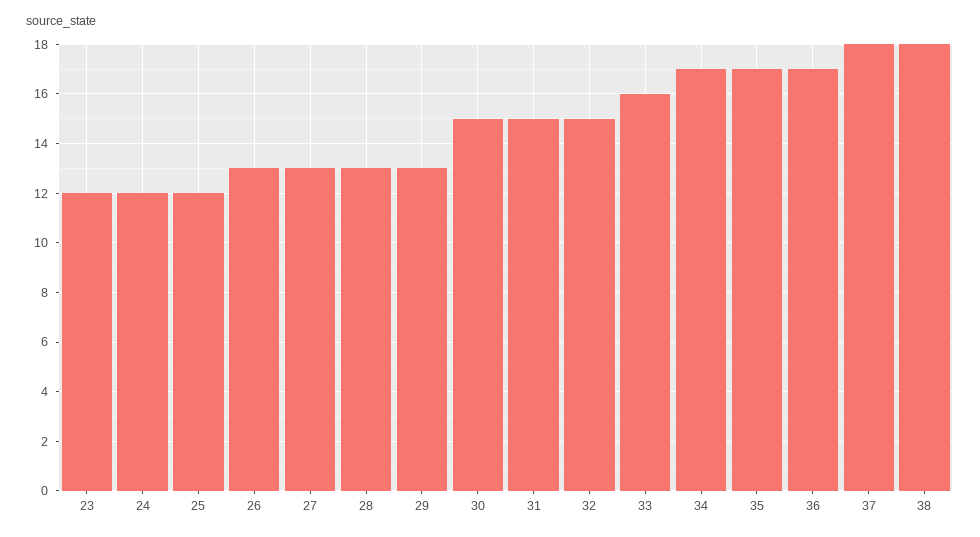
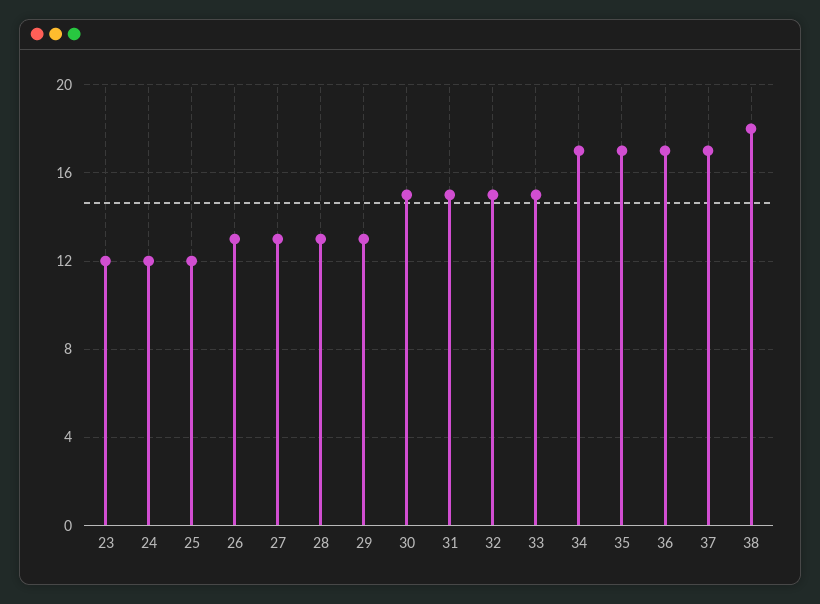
33: 16 -> 15
37: 18 -> 17

